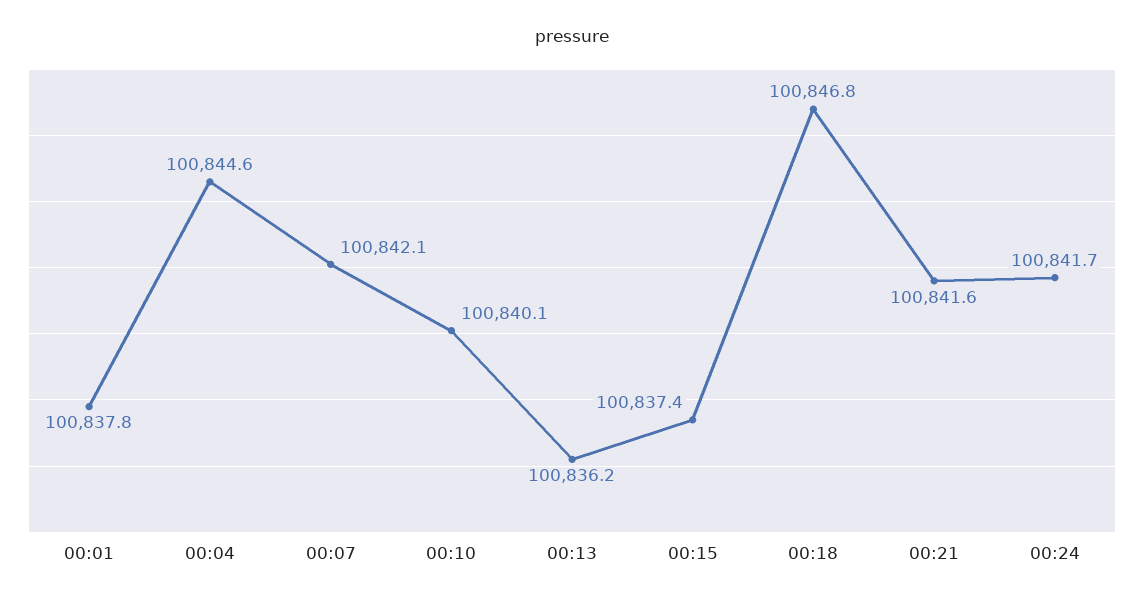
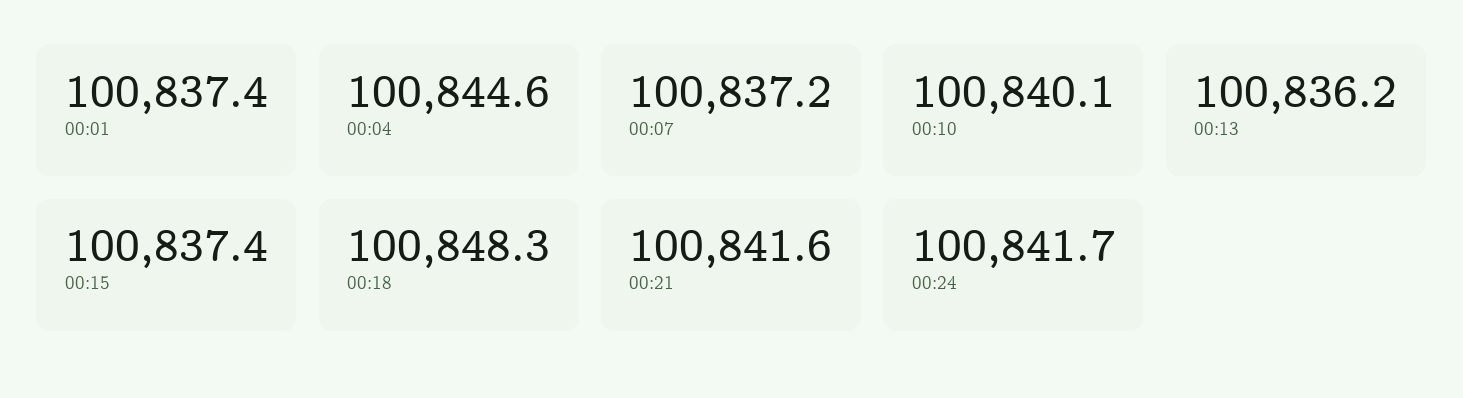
00:01: 100837.8 -> 100837.4
00:07: 100842.1 -> 100837.2
00:18: 100846.8 -> 100848.3

